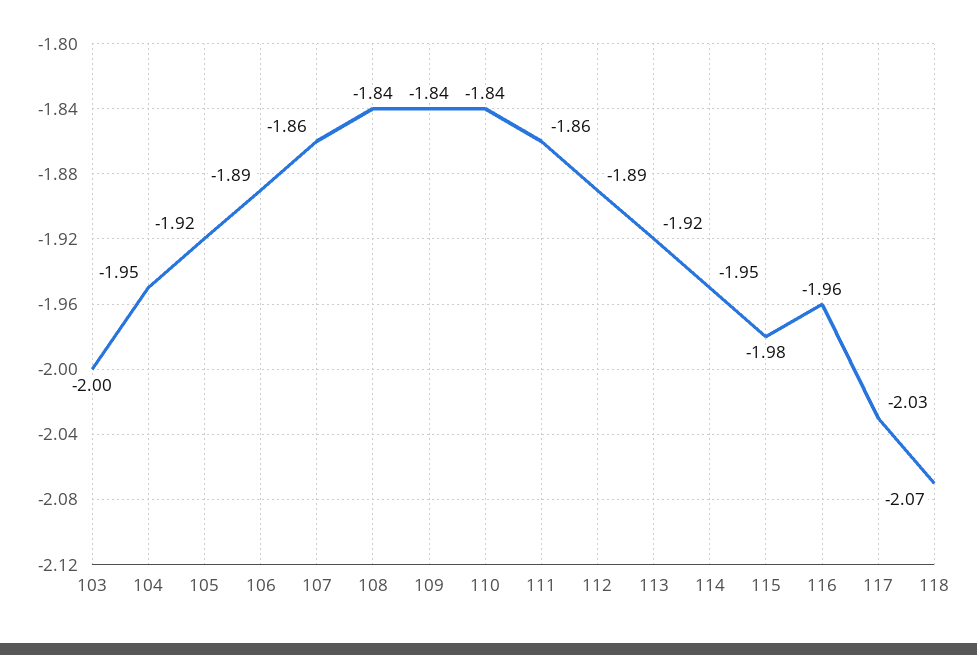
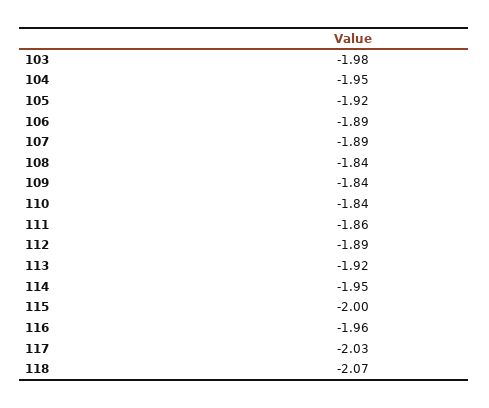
103: -2 -> -1.98
107: -1.86 -> -1.89
115: -1.98 -> -2

